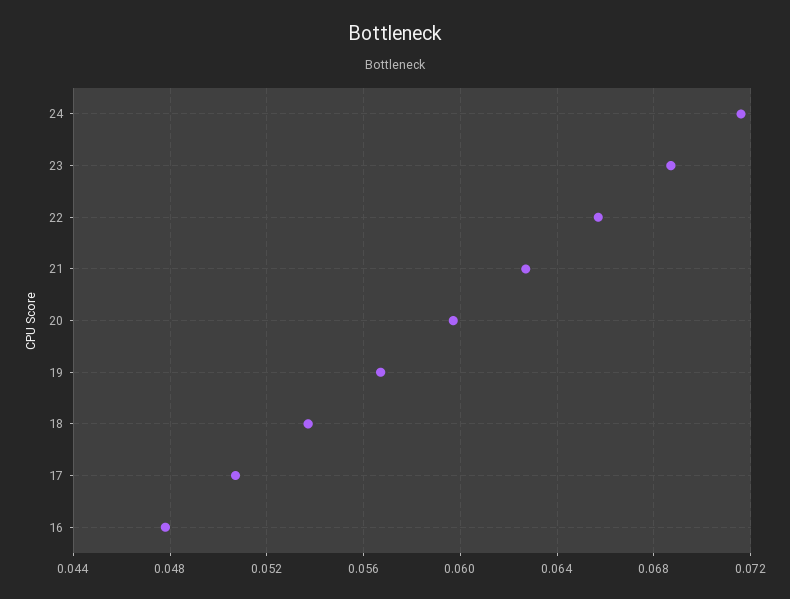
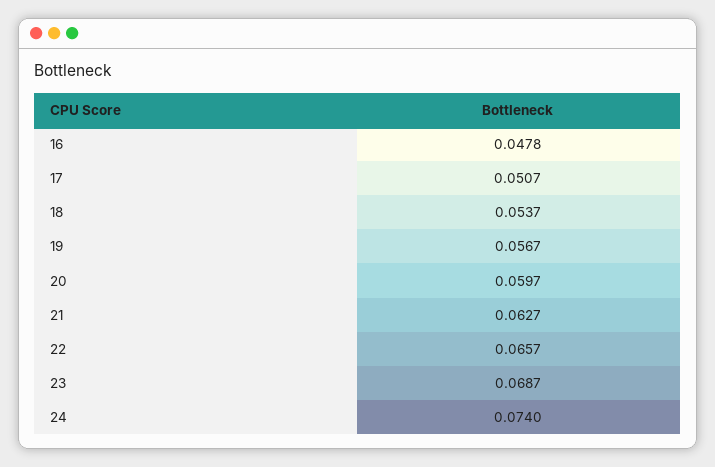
24: 0.0715 -> 0.074

